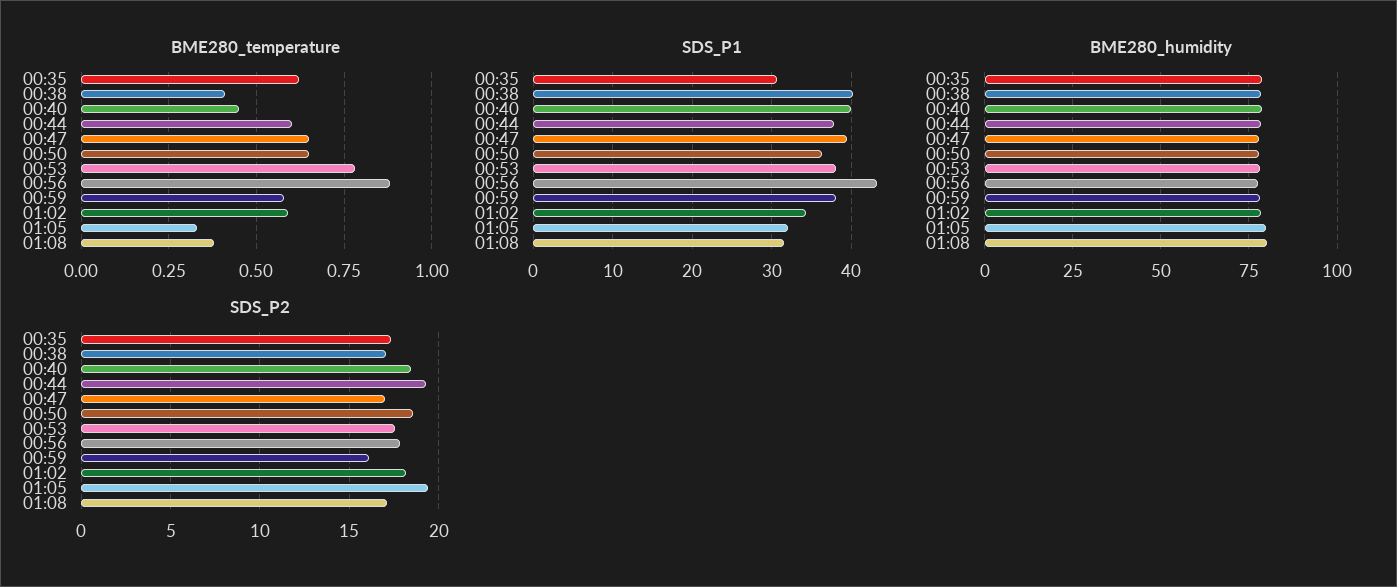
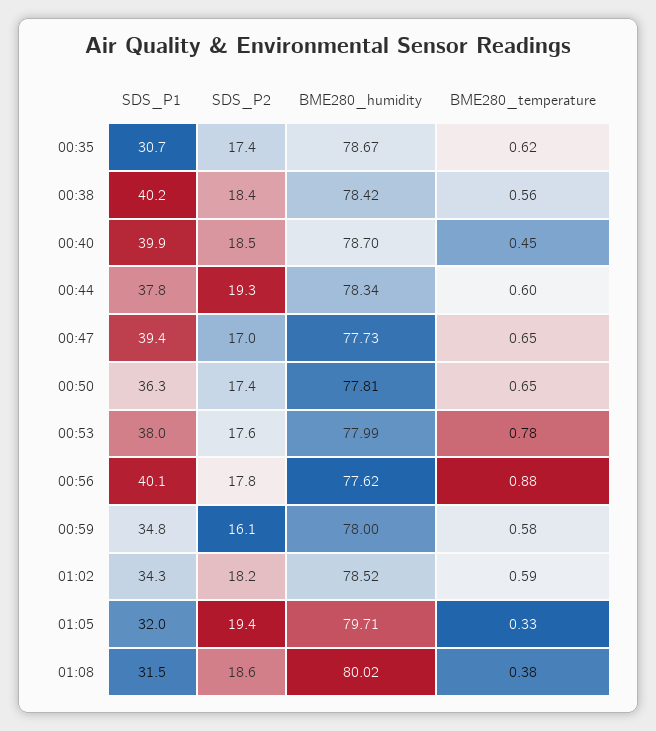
BME280_temperature, 00:38: 0.4 -> 0.56
SDS_P1, 00:56: 43 -> 40.1
SDS_P1, 00:59: 38 -> 34.8
SDS_P2, 00:38: 17 -> 18.4
SDS_P2, 00:50: 18.5 -> 17.4
SDS_P2, 01:08: 17 -> 18.6

